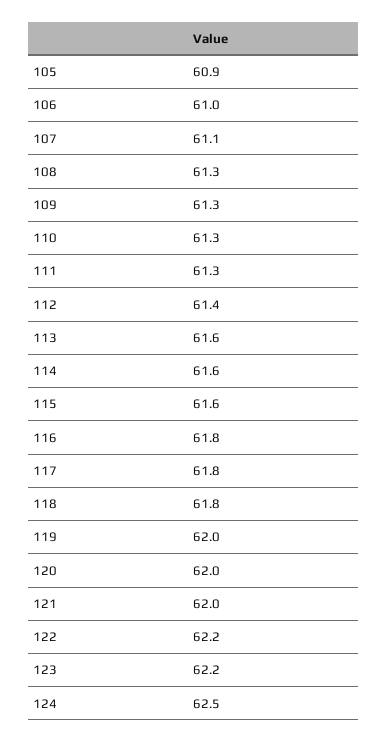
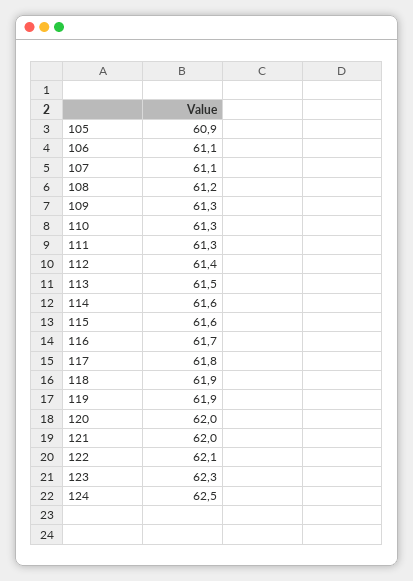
106: 61 -> 61.1
108: 61.3 -> 61.2
113: 61.6 -> 61.5
116: 61.8 -> 61.7
118: 61.8 -> 61.9
119: 62 -> 61.9
122: 62.2 -> 62.1
123: 62.2 -> 62.3

